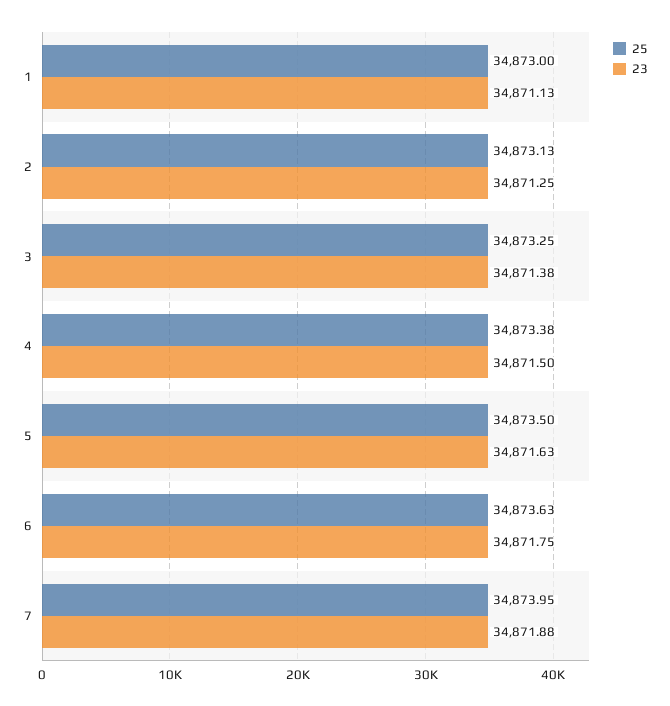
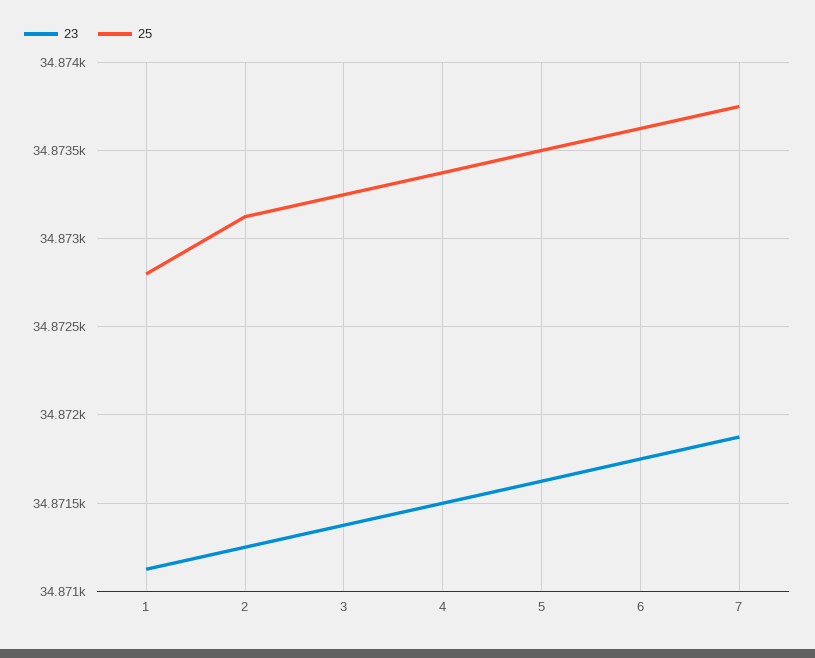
25, 1: 34873 -> 34872.8
25, 7: 34873.95 -> 34873.75

